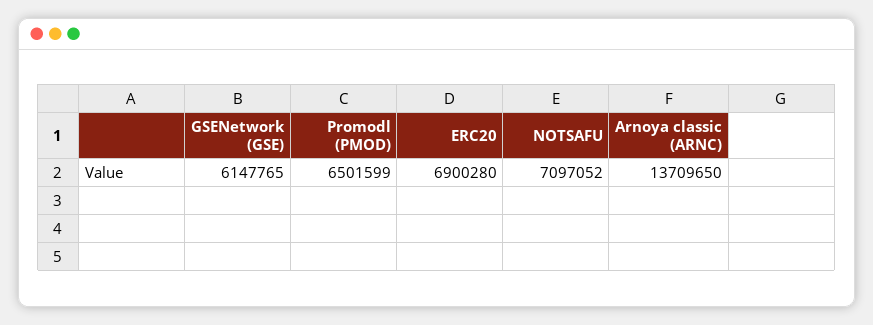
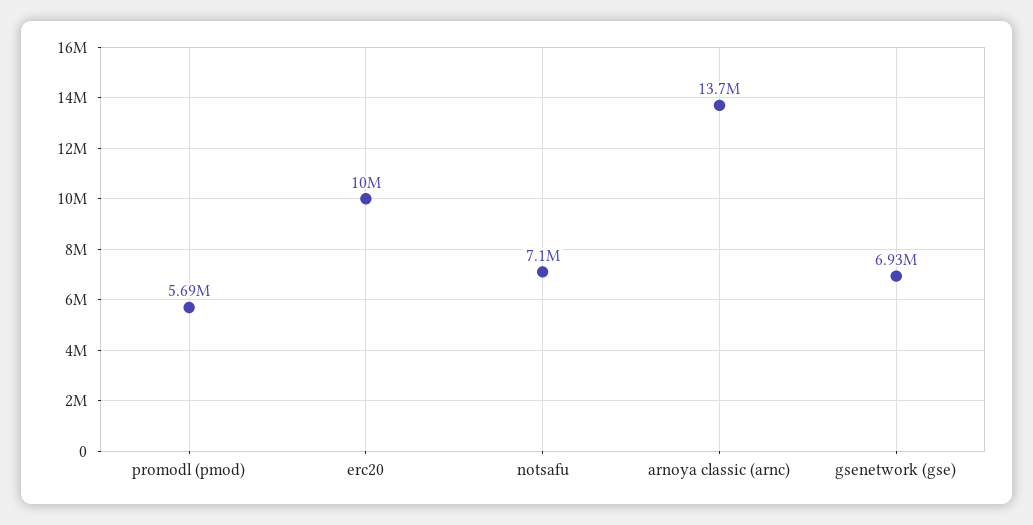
GSENetwork (GSE): 6147765 -> 6930000
Promodl (PMOD): 6501599 -> 5690000
ERC20: 6900280 -> 10000000

